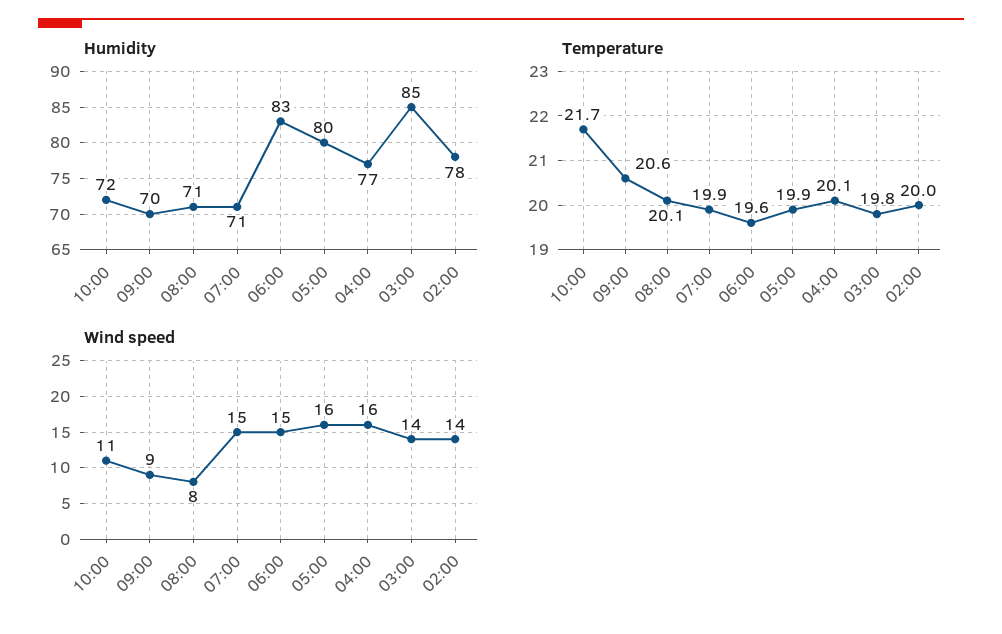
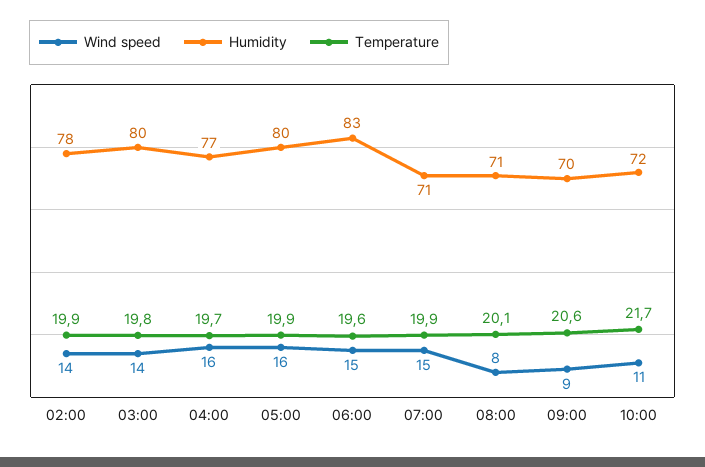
Humidity, 03:00: 85 -> 80
Temperature, 04:00: 20.1 -> 19.7
Temperature, 02:00: 20 -> 19.9

